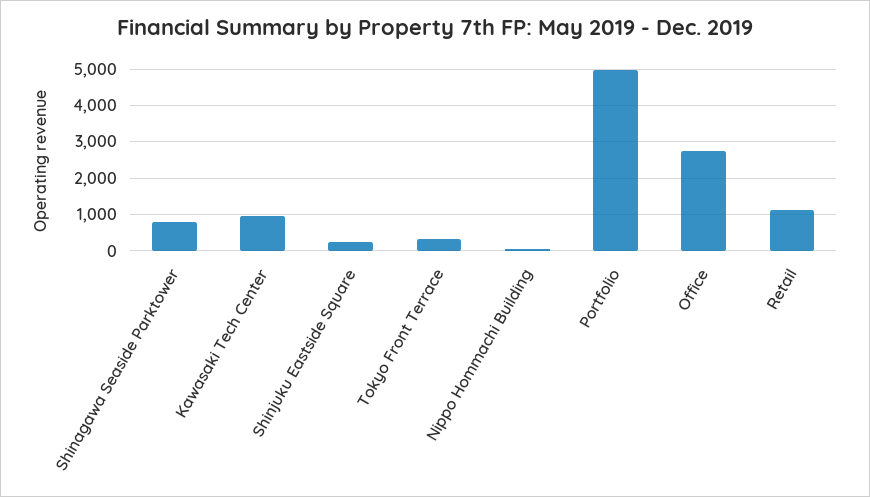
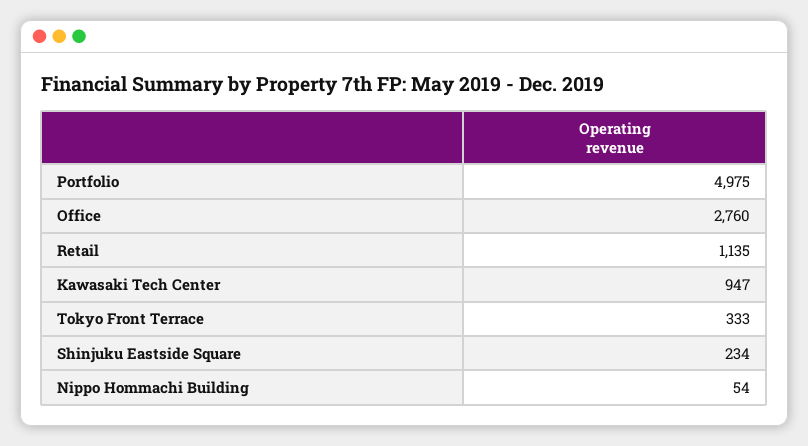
Shinagawa Seaside Parktower: 800 -> none

